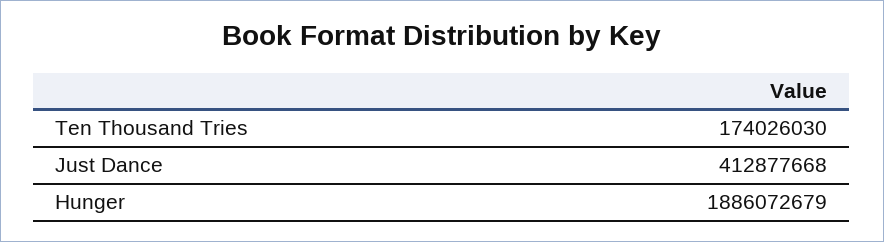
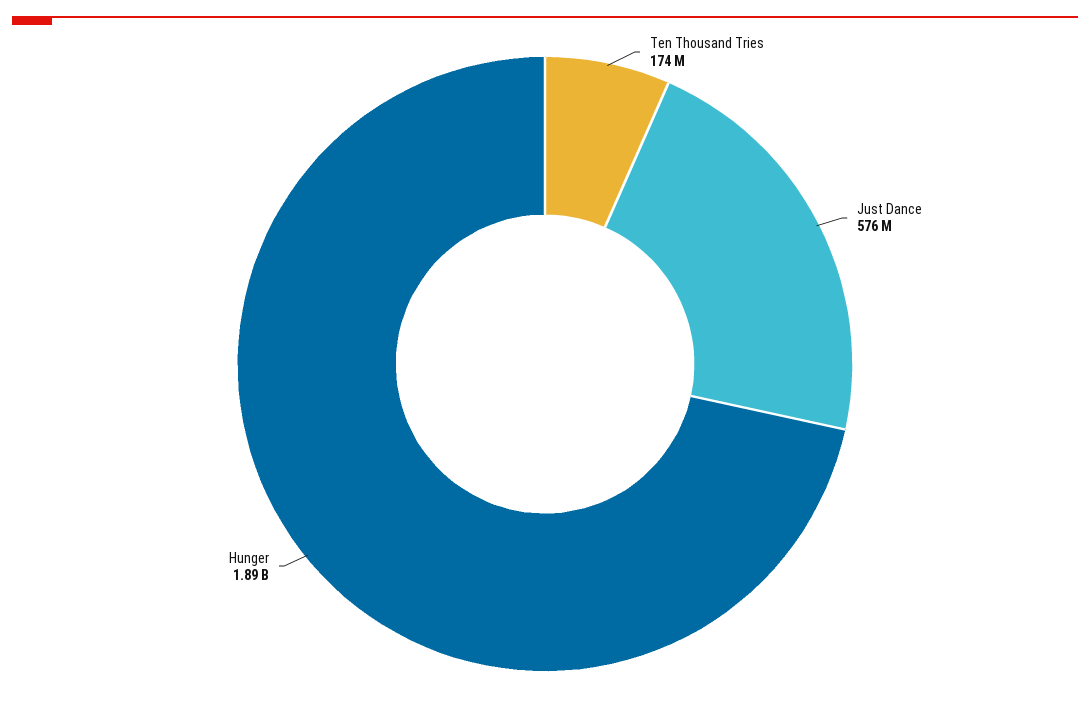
Just Dance: 412877668 -> 576000000

